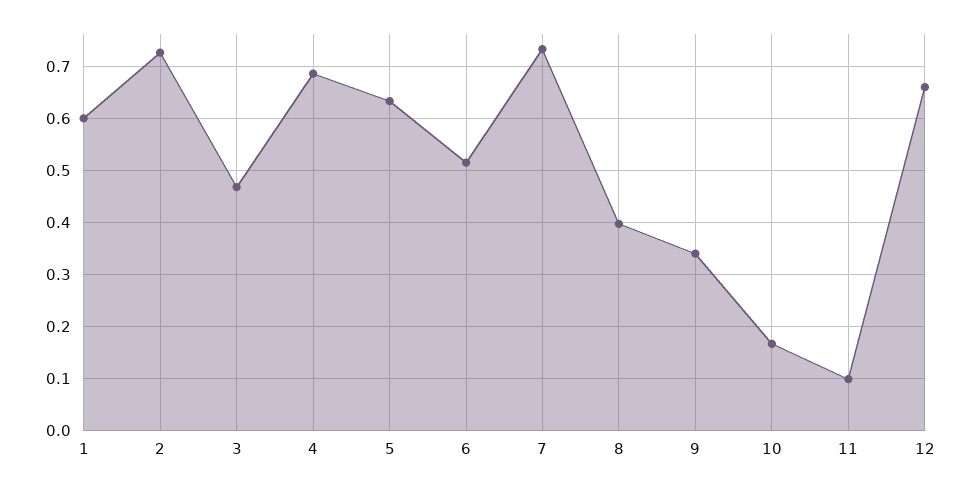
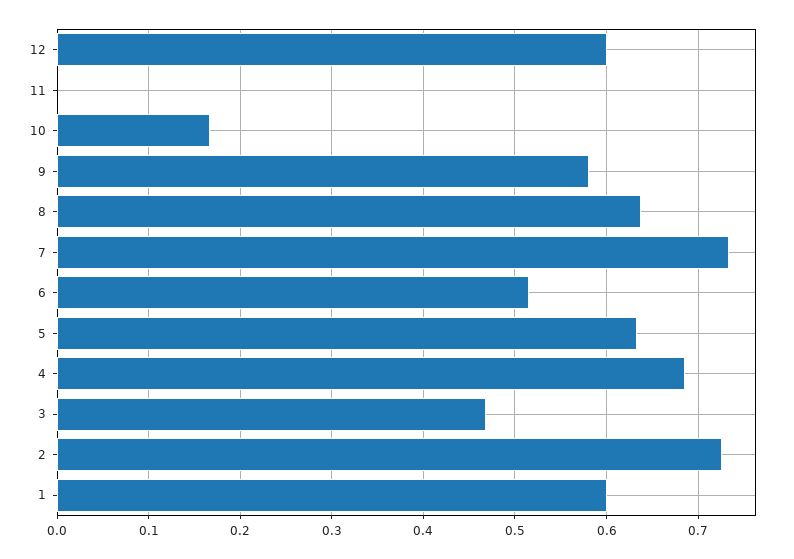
8: 0.4 -> 0.64
9: 0.34 -> 0.58
11: 0.1 -> 0
12: 0.66 -> 0.6

